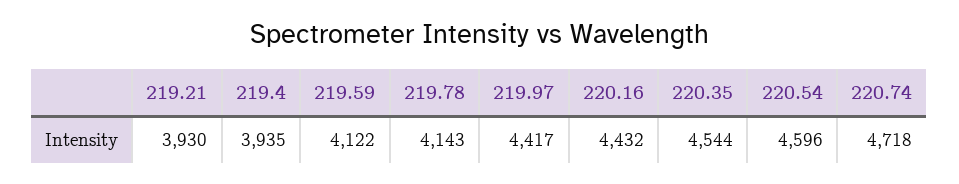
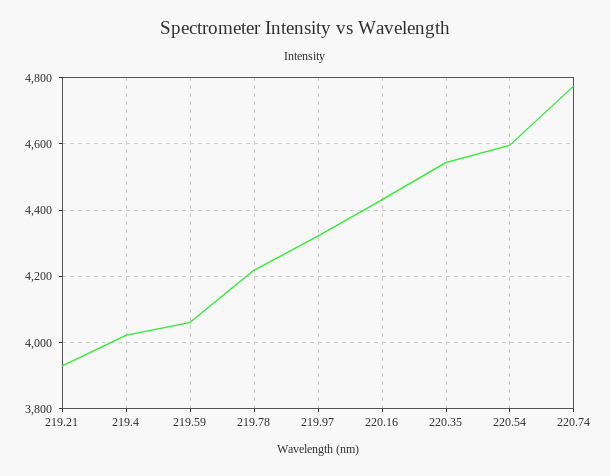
219.4: 3935 -> 4020
219.59: 4122 -> 4060
219.78: 4143 -> 4220
219.97: 4417 -> 4320
220.74: 4718 -> 4780

